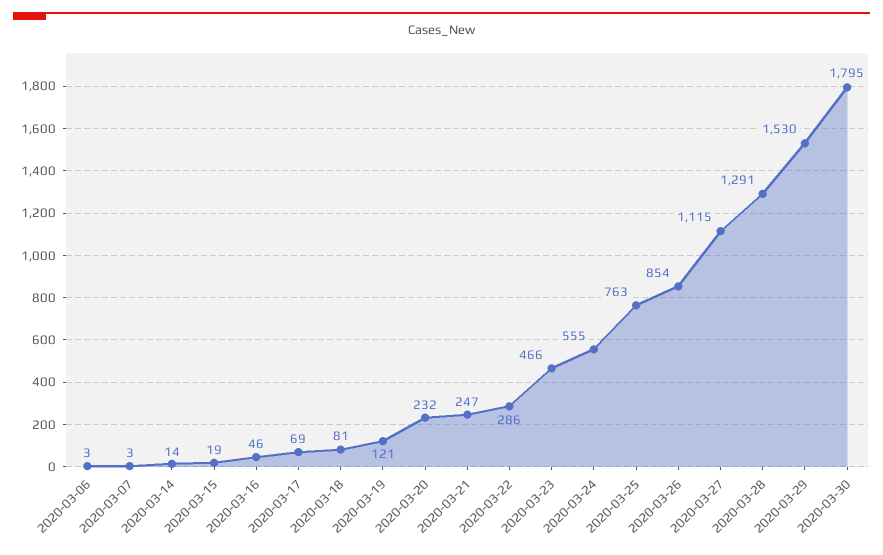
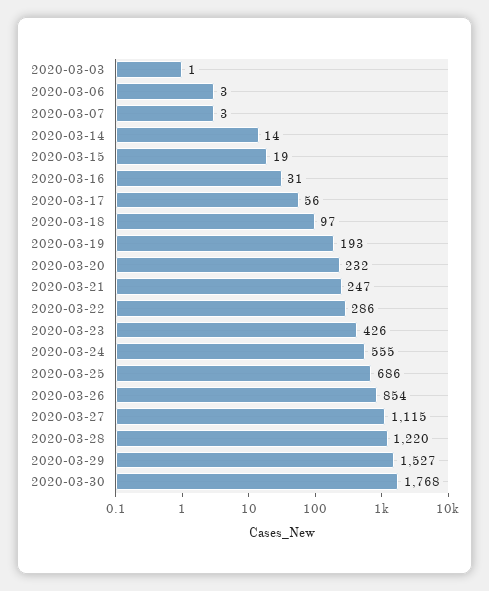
2020-03-16: 46 -> 31
2020-03-17: 69 -> 56
2020-03-18: 81 -> 97
2020-03-19: 121 -> 193
2020-03-23: 466 -> 426
2020-03-25: 763 -> 686
2020-03-28: 1291 -> 1220
2020-03-29: 1530 -> 1527
2020-03-30: 1795 -> 1768
2020-03-03: none -> 1

